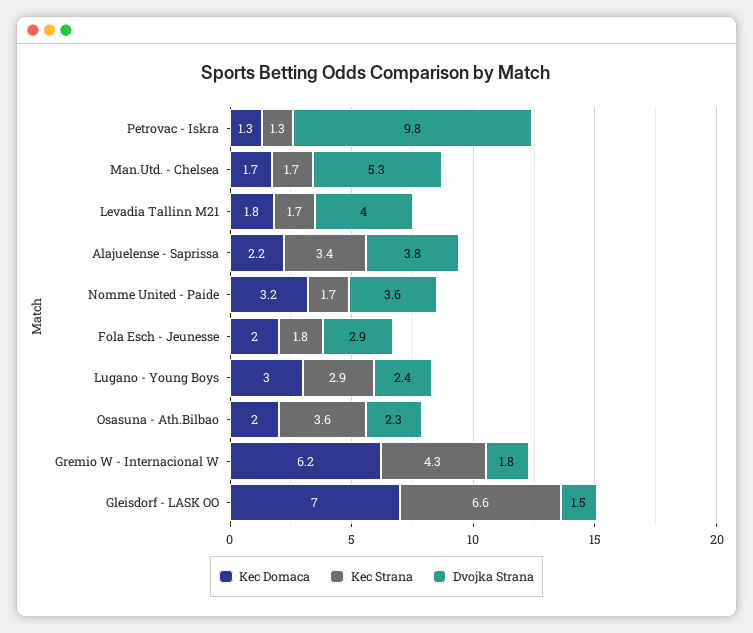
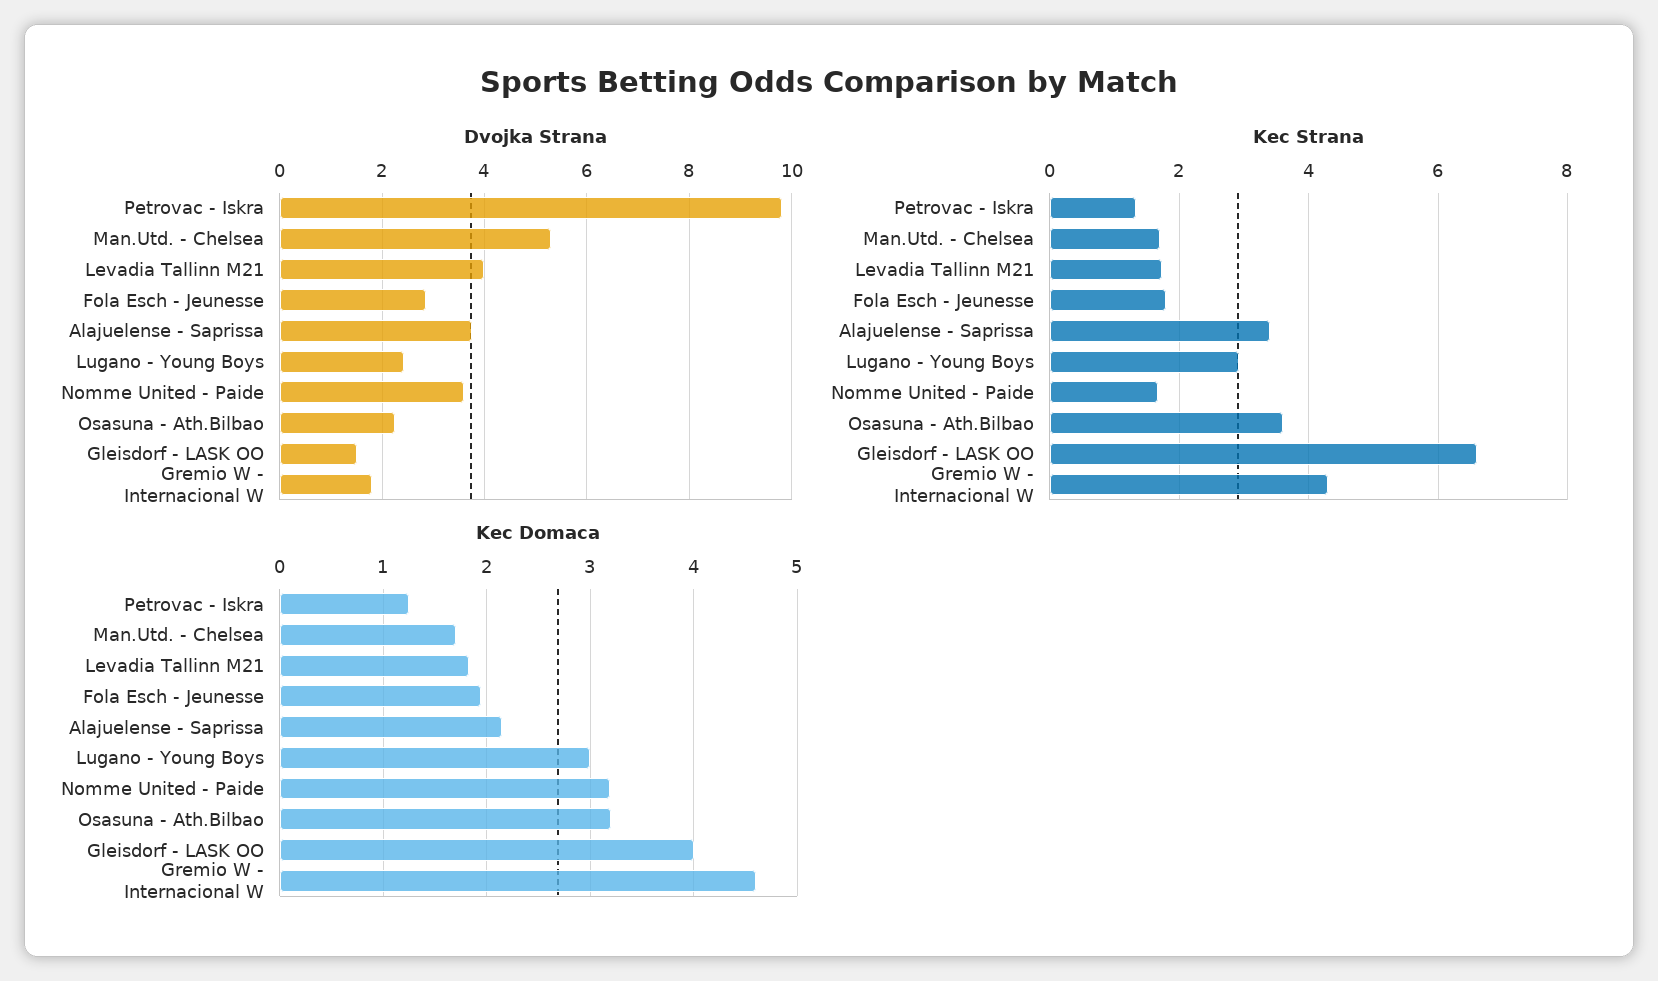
Kec Domaca, Osasuna - Ath.Bilbao: 2 -> 3.2
Kec Domaca, Gremio W - Internacional W: 6.2 -> 4.6
Kec Domaca, Gleisdorf - LASK OO: 7 -> 4

